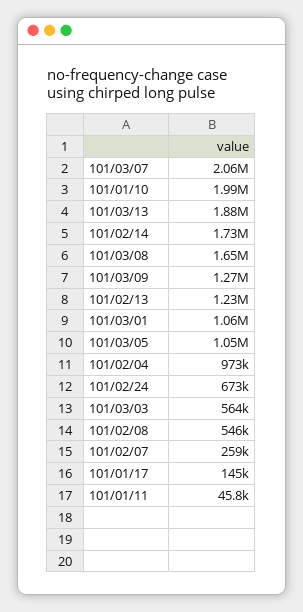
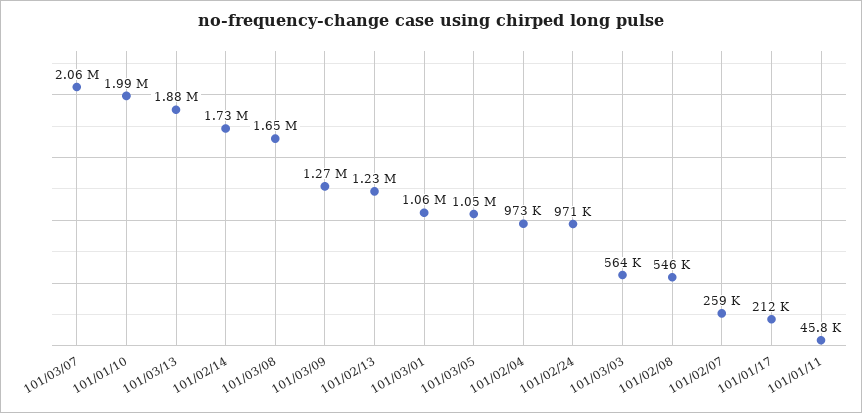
101/02/24: 673000 -> 971000
101/01/17: 145000 -> 212000

